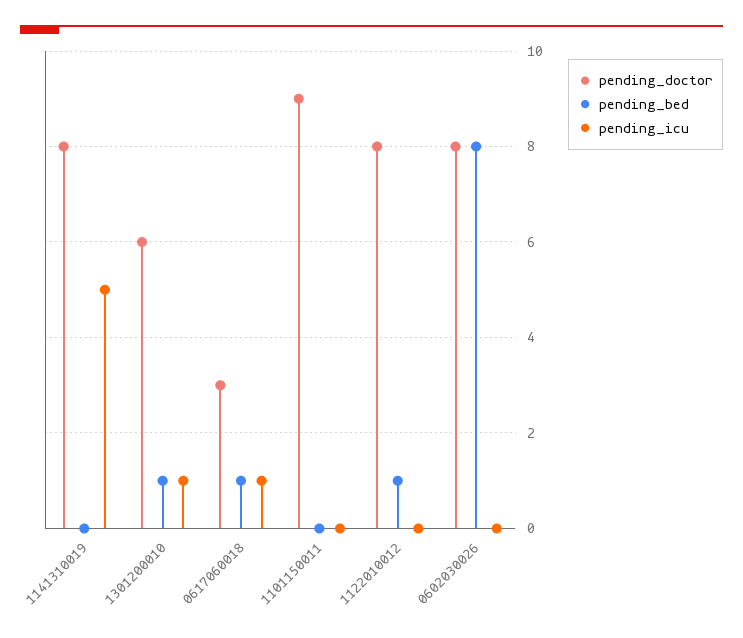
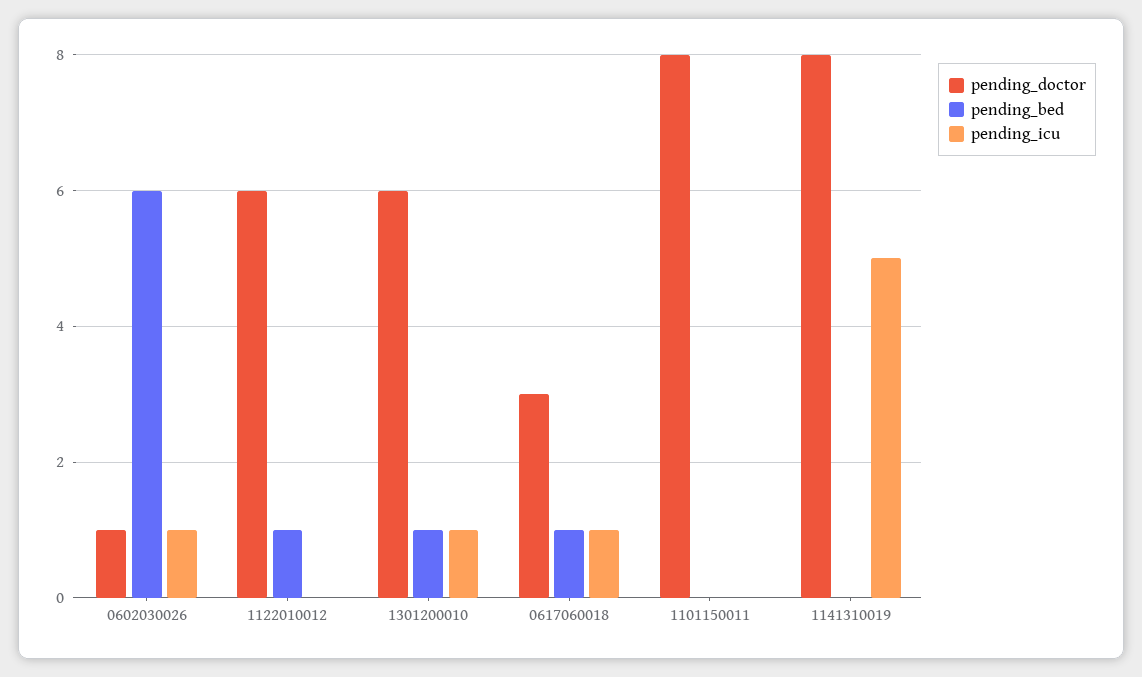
pending_doctor, 1101150011: 9 -> 8
pending_doctor, 1122010012: 8 -> 6
pending_doctor, 0602030026: 8 -> 1
pending_bed, 0602030026: 8 -> 6
pending_icu, 0602030026: 0 -> 1

